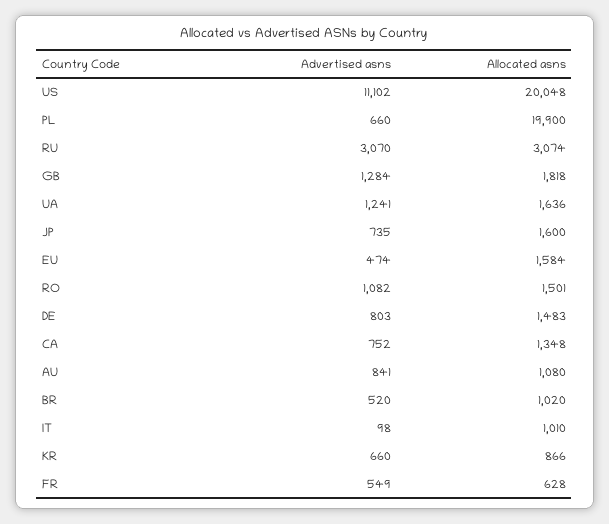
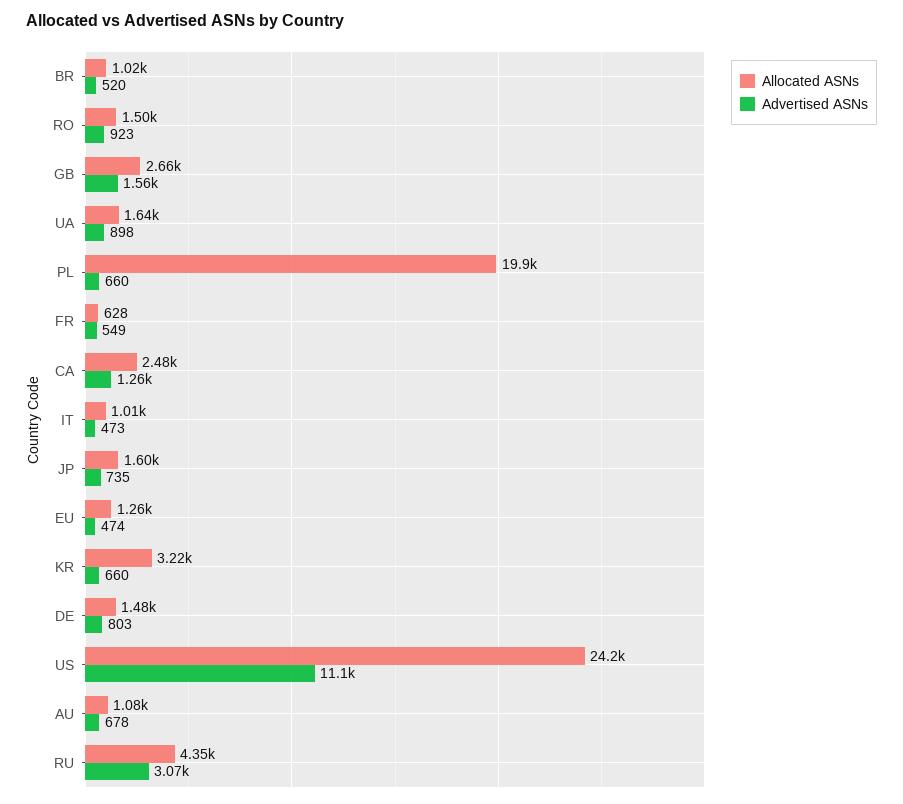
Allocated asns, US: 20048 -> 24200
Allocated asns, RU: 3074 -> 4350
Advertised asns, GB: 1284 -> 1560
Allocated asns, GB: 1818 -> 2660
Advertised asns, UA: 1241 -> 898
Allocated asns, EU: 1584 -> 1260
Advertised asns, RO: 1082 -> 923
Advertised asns, CA: 752 -> 1260
Allocated asns, CA: 1348 -> 2480
Advertised asns, AU: 841 -> 678
Advertised asns, IT: 98 -> 473
Allocated asns, KR: 866 -> 3220

